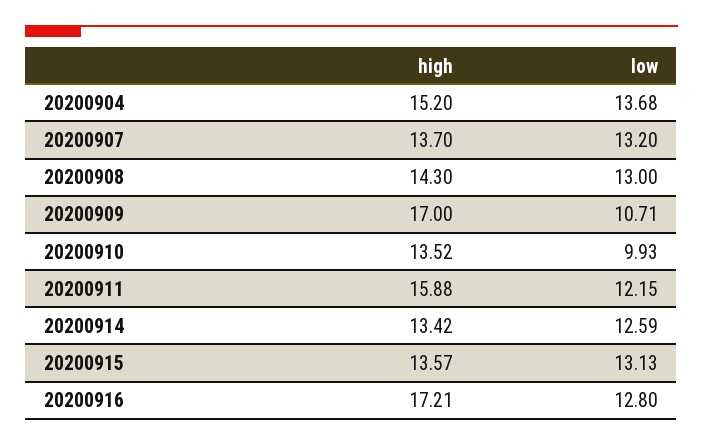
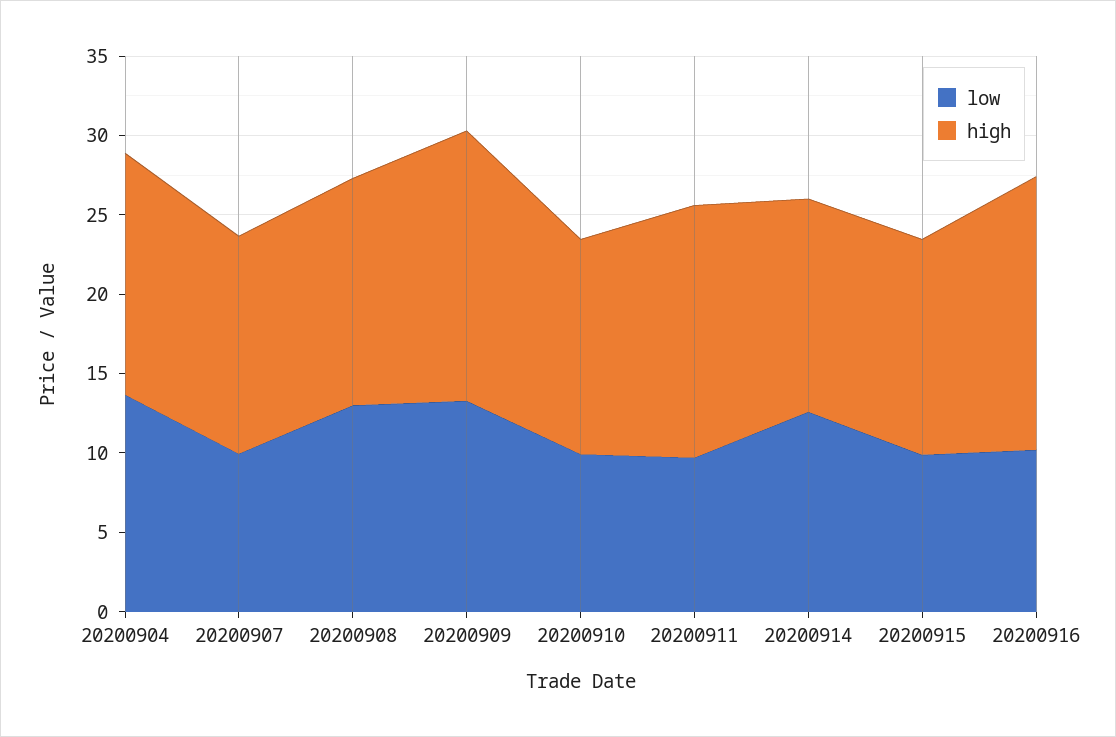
low, 20200907: 13.2 -> 10
low, 20200909: 10.71 -> 13
low, 20200911: 12.15 -> 10
low, 20200915: 13.13 -> 10
low, 20200916: 12.8 -> 10

